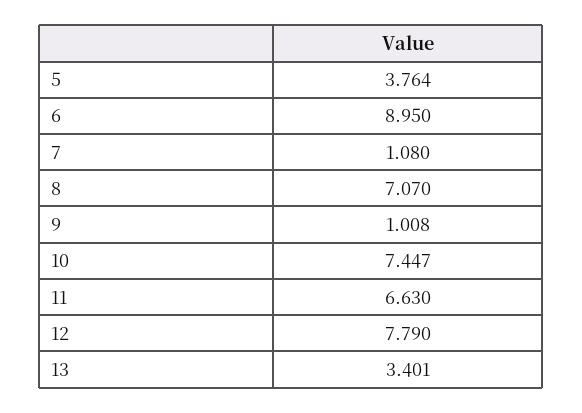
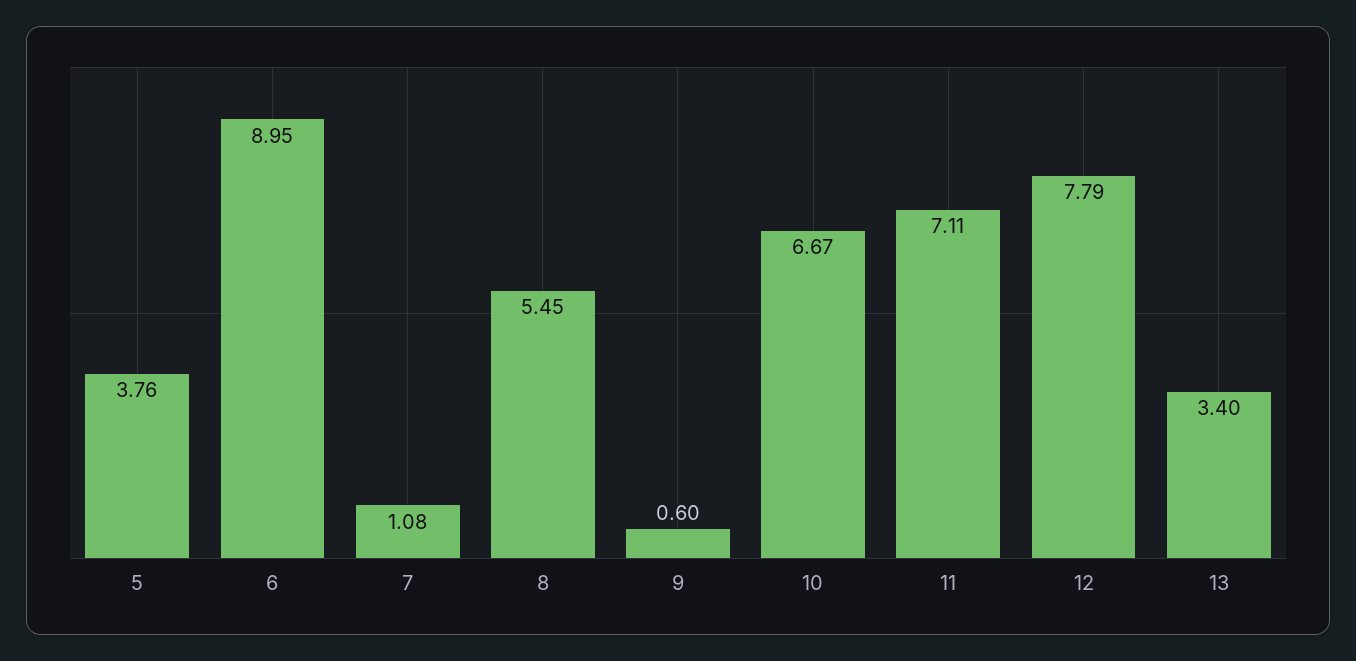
8: 7.07 -> 5.45
9: 1.008 -> 0.6
10: 7.447 -> 6.67
11: 6.63 -> 7.11

